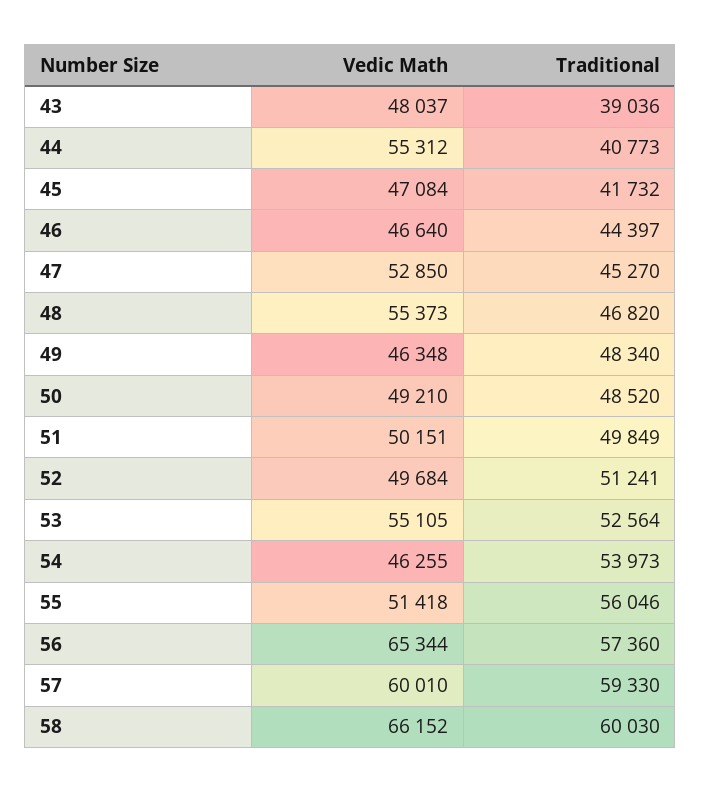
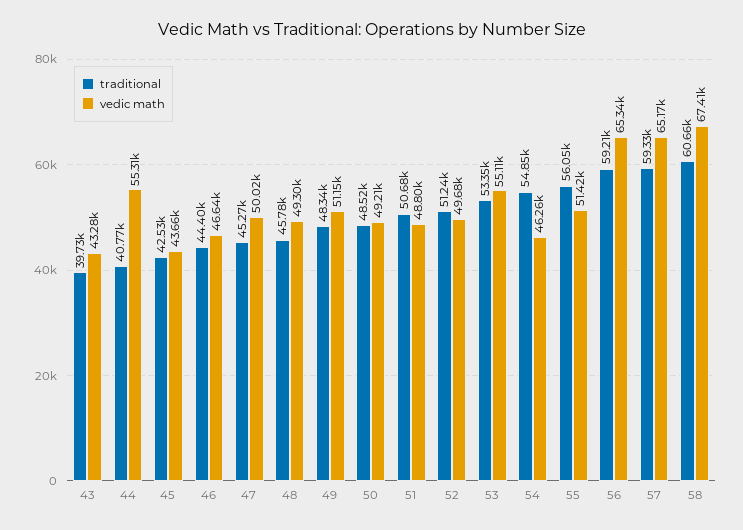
Vedic Math, 43: 48037 -> 43280
Traditional, 43: 39036 -> 39730
Vedic Math, 45: 47084 -> 43660
Traditional, 45: 41732 -> 42530
Vedic Math, 47: 52850 -> 50020
Vedic Math, 48: 55373 -> 49300
Traditional, 48: 46820 -> 45780
Vedic Math, 49: 46348 -> 51150
Vedic Math, 51: 50151 -> 48800
Traditional, 51: 49849 -> 50680
Traditional, 53: 52564 -> 53350
Traditional, 54: 53973 -> 54850
Traditional, 56: 57360 -> 59210
Vedic Math, 57: 60010 -> 65170
Vedic Math, 58: 66152 -> 67410
Traditional, 58: 60030 -> 60660

